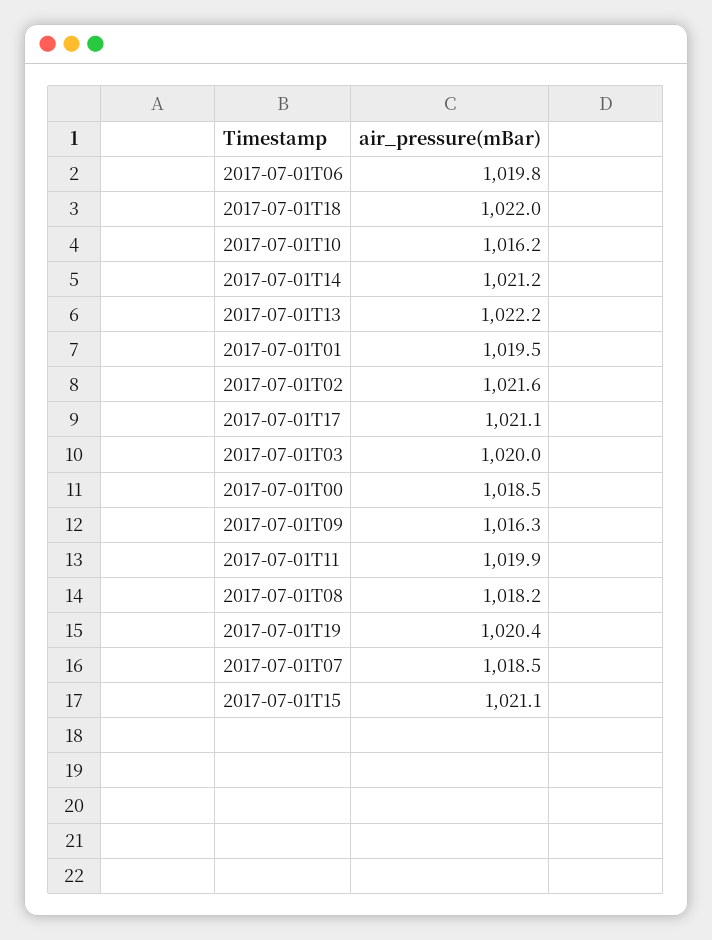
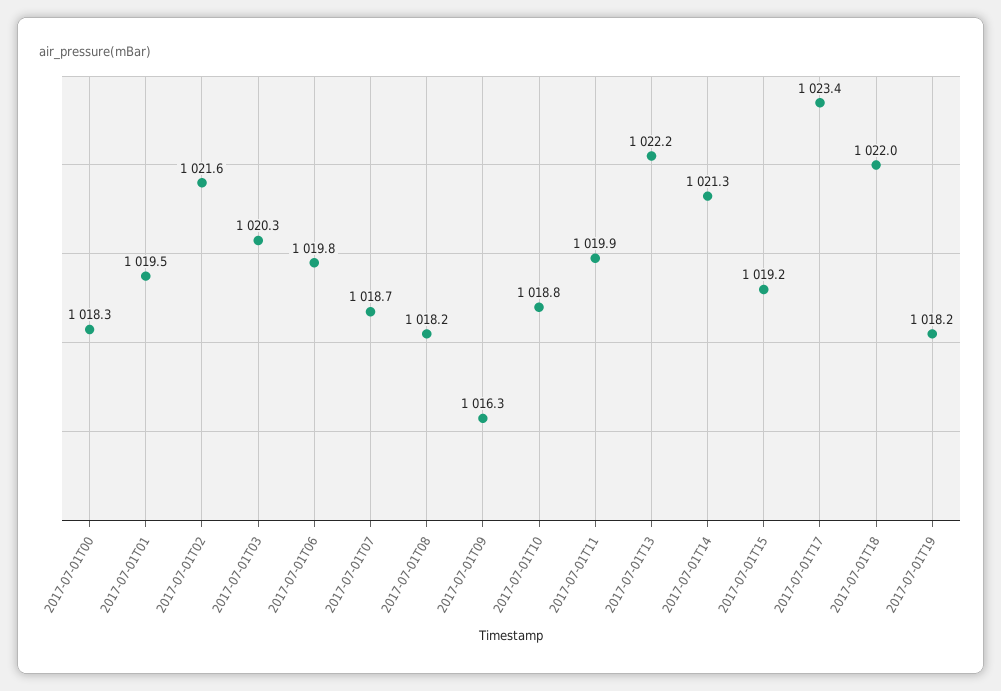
2017-07-01T10: 1016.2 -> 1018.8
2017-07-01T14: 1021.2 -> 1021.3
2017-07-01T17: 1021.1 -> 1023.4
2017-07-01T03: 1020 -> 1020.3
2017-07-01T00: 1018.5 -> 1018.3
2017-07-01T19: 1020.4 -> 1018.2
2017-07-01T07: 1018.5 -> 1018.7
2017-07-01T15: 1021.1 -> 1019.2

